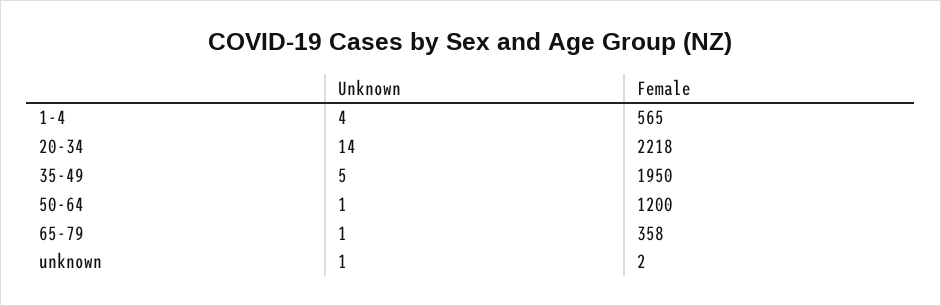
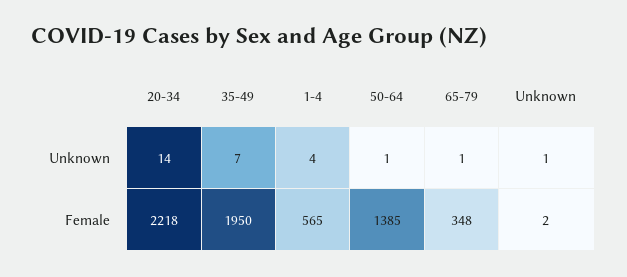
Unknown, 35-49: 5 -> 7
Female, 50-64: 1200 -> 1385
Female, 65-79: 358 -> 348

